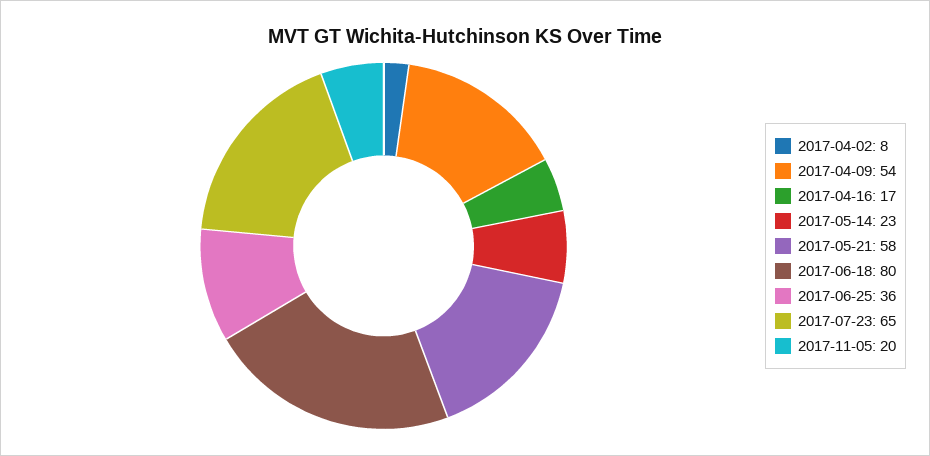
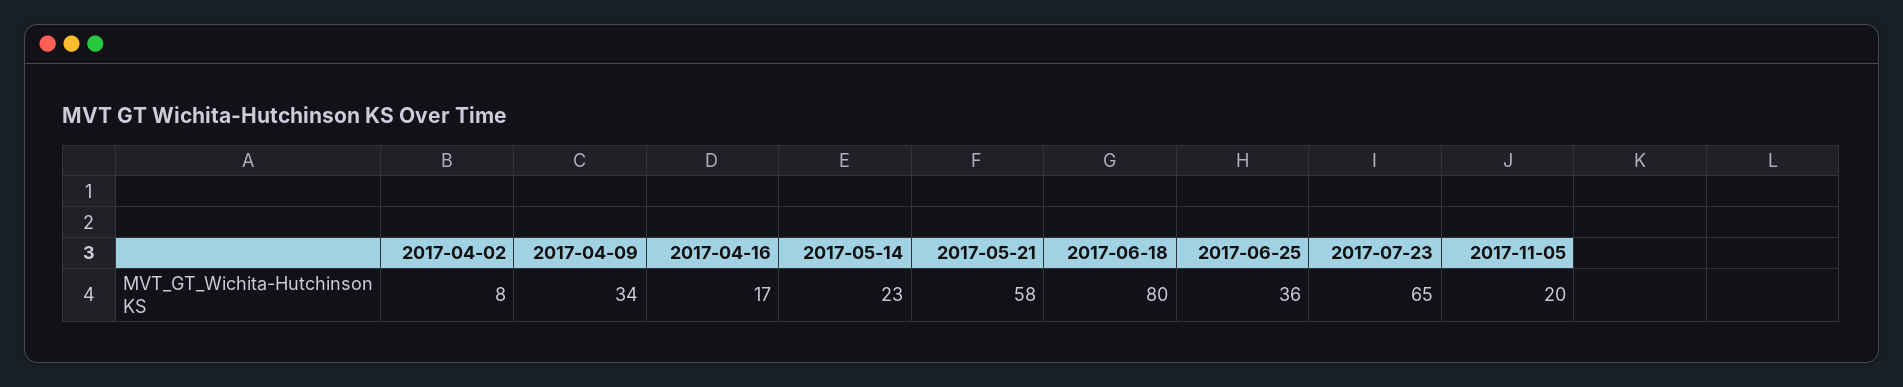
2017-04-09: 54 -> 34

